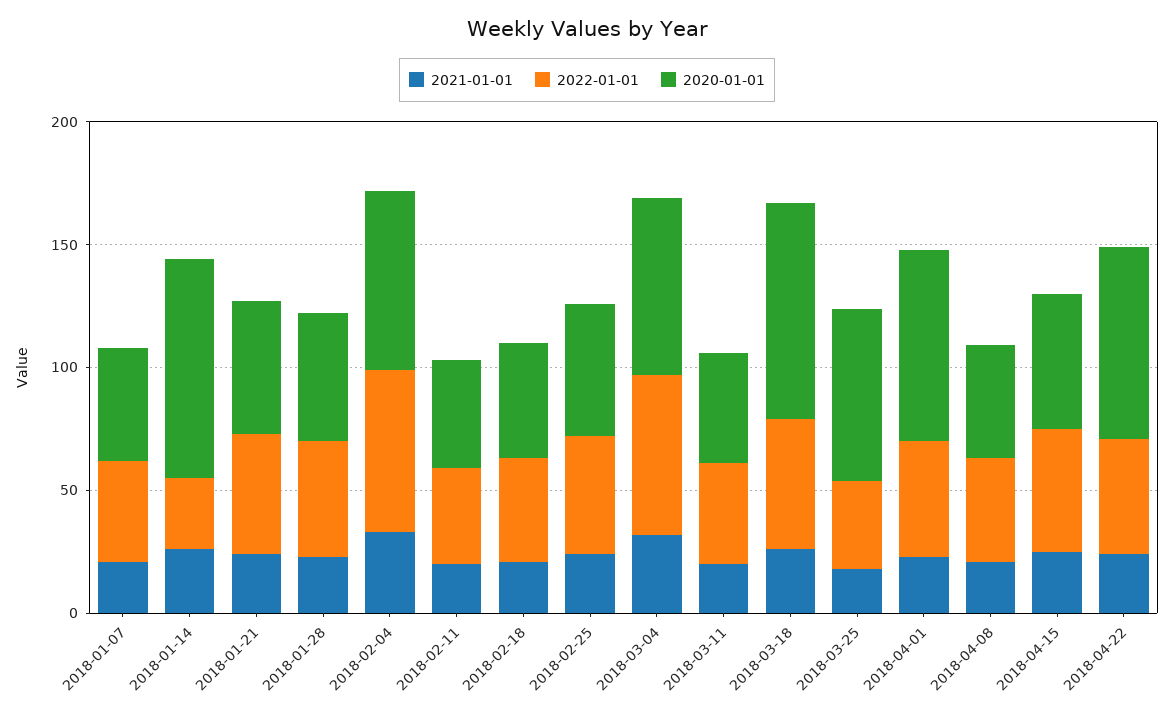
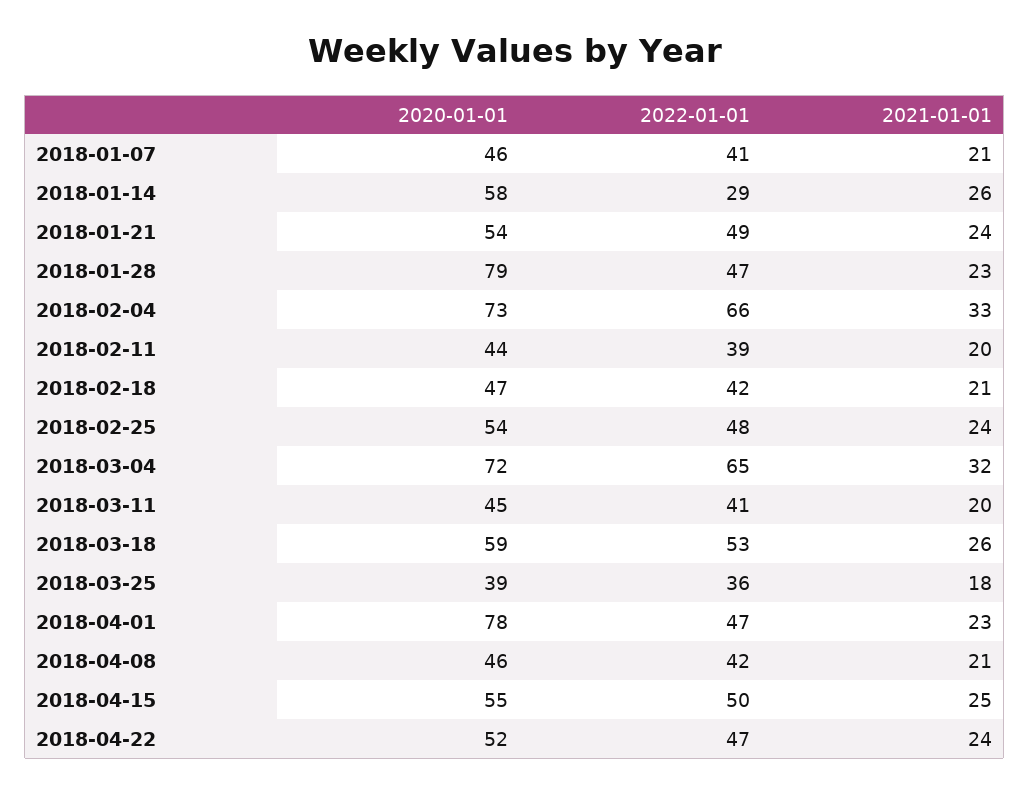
2020-01-01, 2018-01-14: 90 -> 58
2020-01-01, 2018-01-28: 50 -> 79
2020-01-01, 2018-03-18: 90 -> 59
2020-01-01, 2018-03-25: 70 -> 39
2020-01-01, 2018-04-22: 80 -> 52

